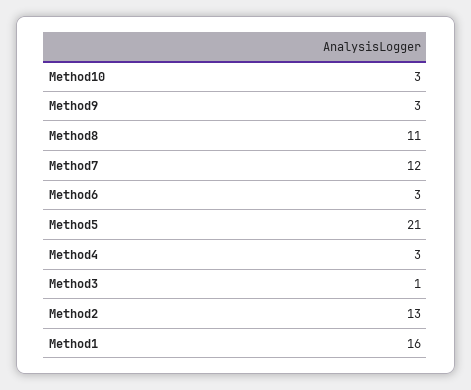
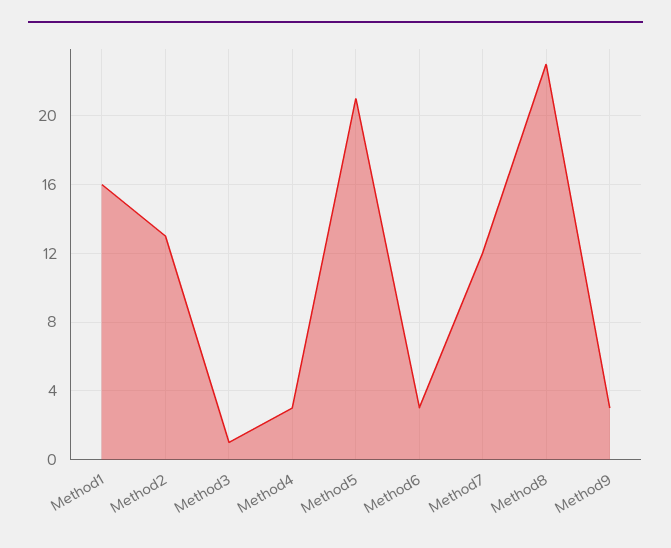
Method10: 3 -> none
Method8: 11 -> 23

